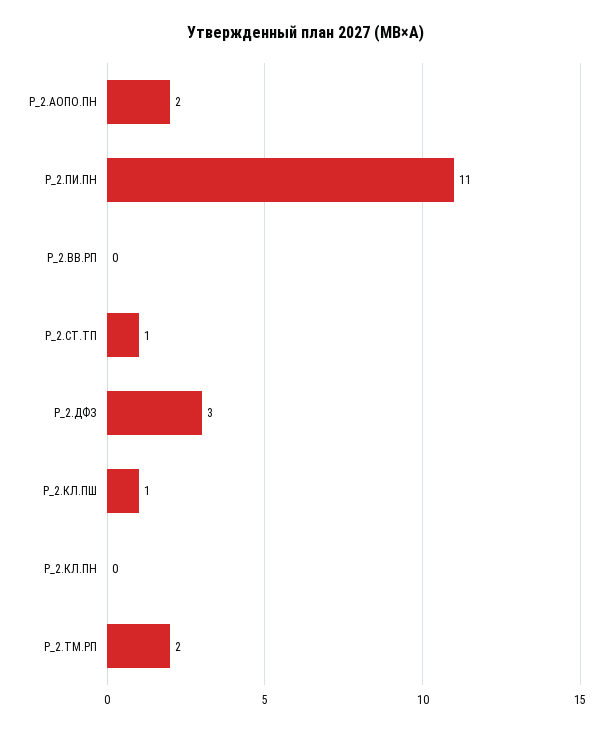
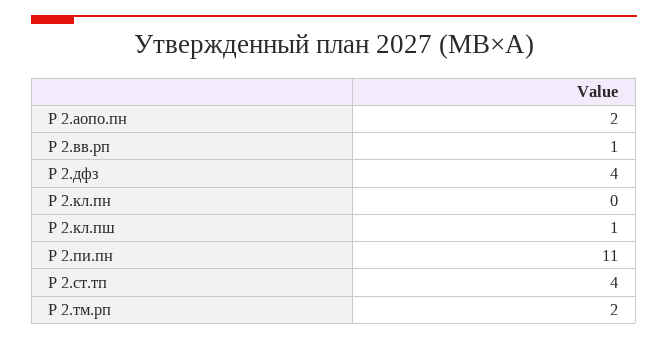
P_2.ВВ.РП: 0 -> 1
P_2.СТ.ТП: 1 -> 4
P_2.ДФЗ: 3 -> 4

